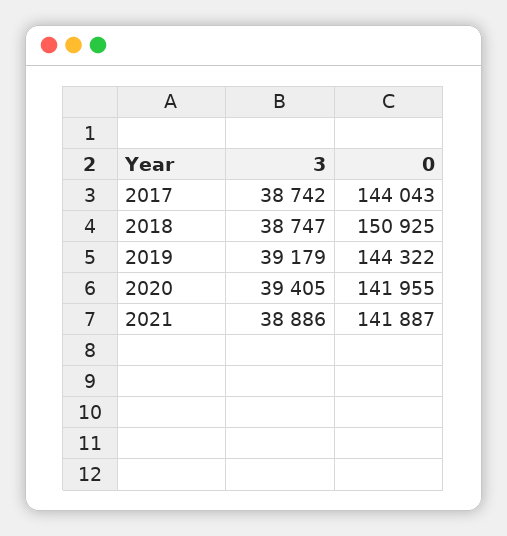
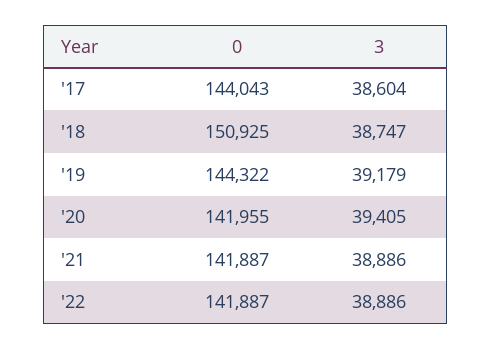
3, 2017: 38742 -> 38604
0, '22: none -> 141887
3, '22: none -> 38886

